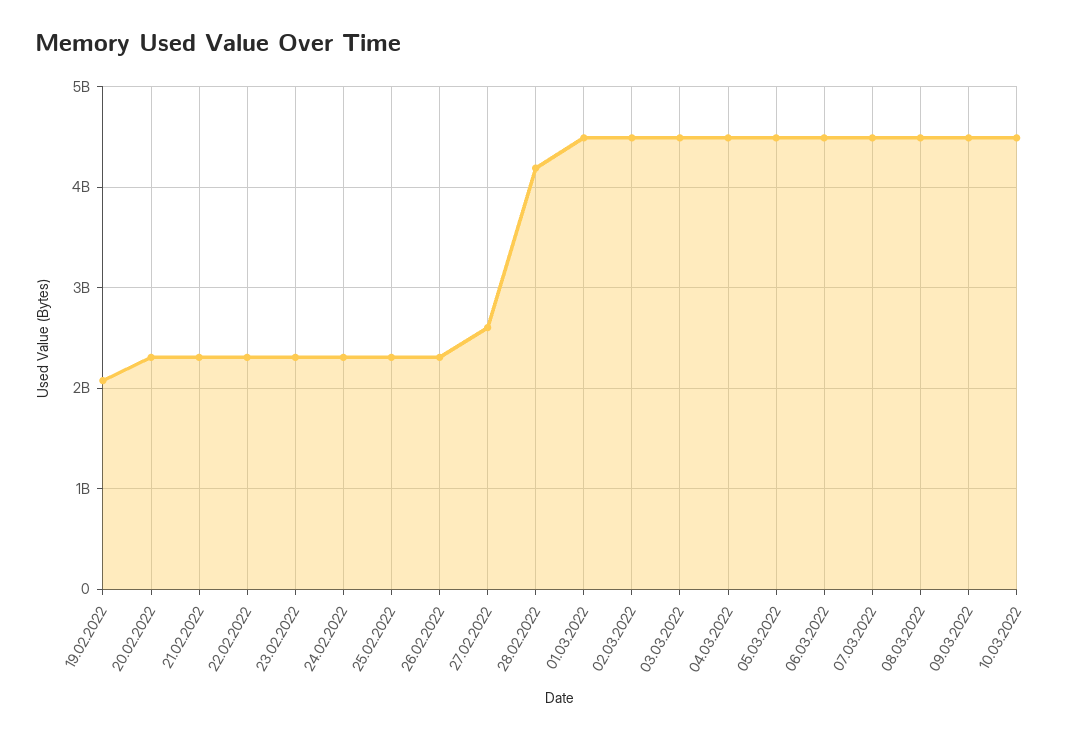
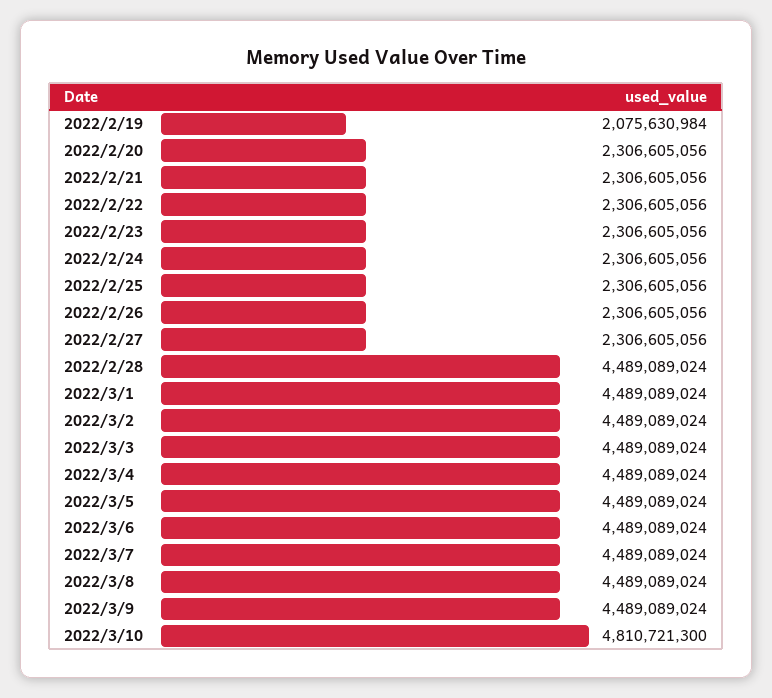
27.02.2022: 2600000000 -> 2306605056
28.02.2022: 4200000000 -> 4489089024
10.03.2022: 4500000000 -> 4810721300

